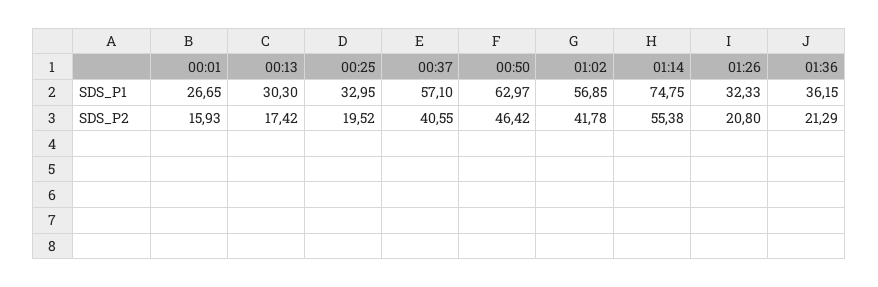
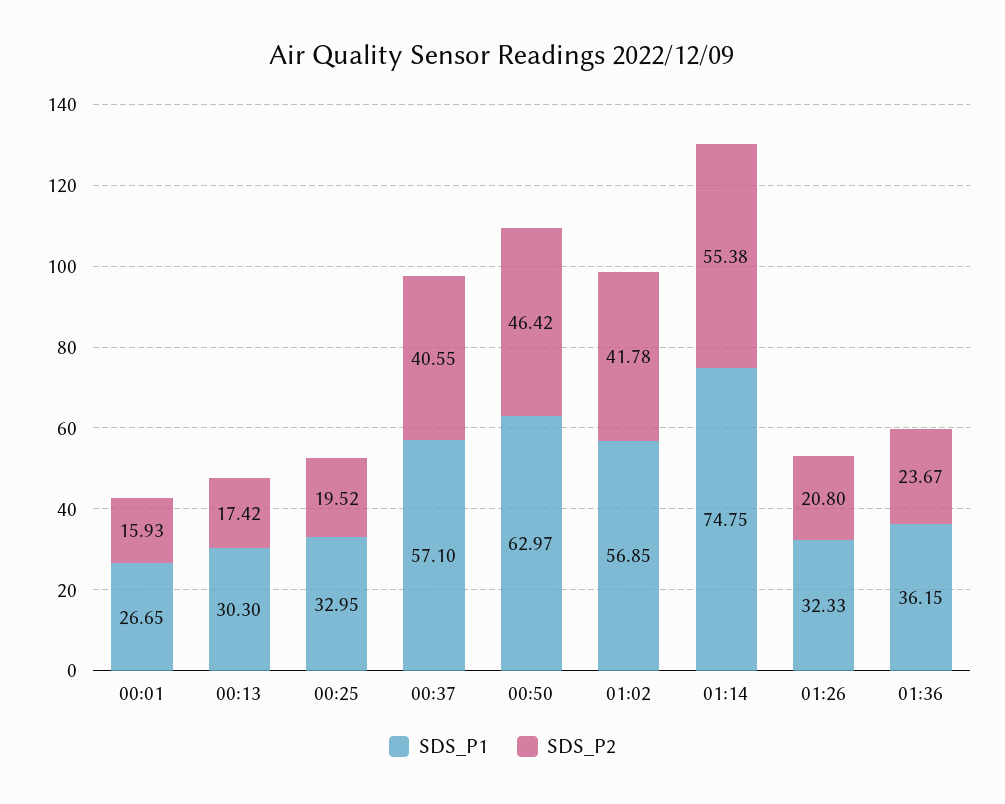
SDS_P2, 01:36: 21.29 -> 23.67

